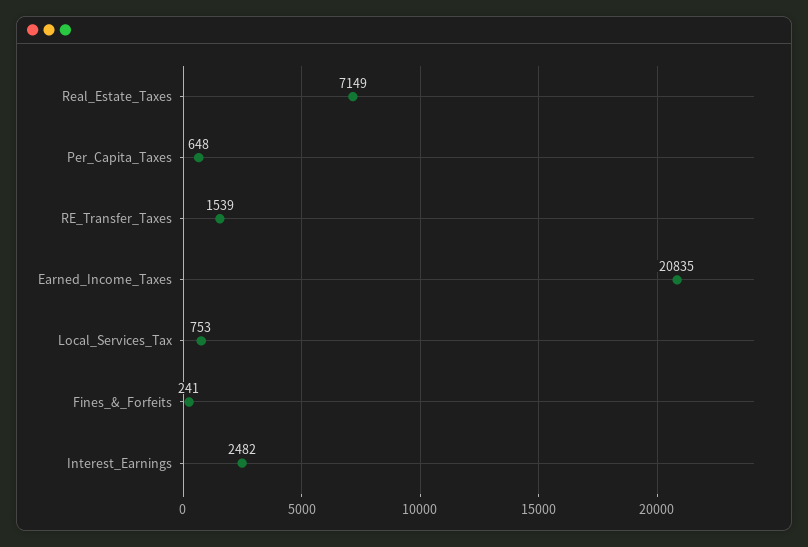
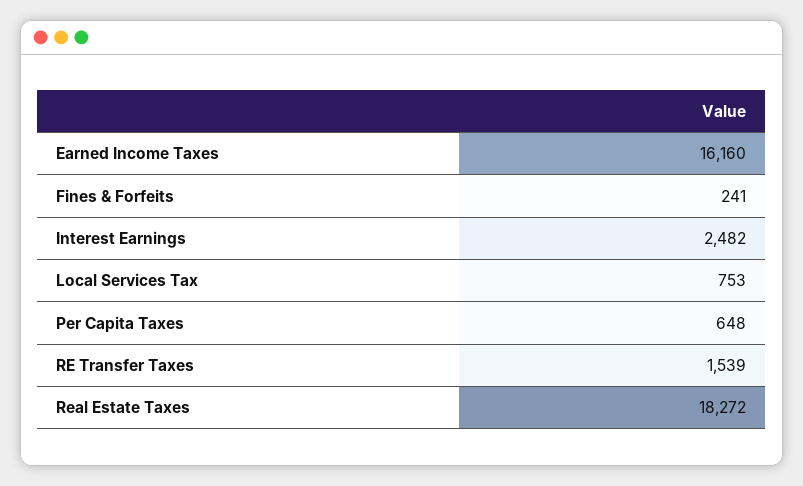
Real_Estate_Taxes: 7149 -> 18272
Earned_Income_Taxes: 20835 -> 16160

